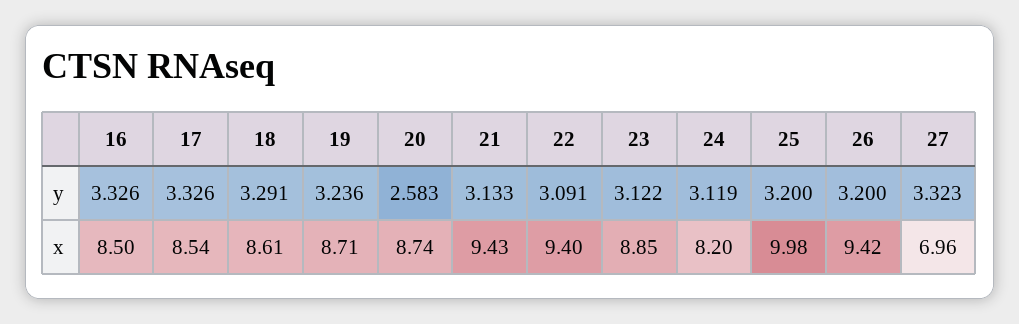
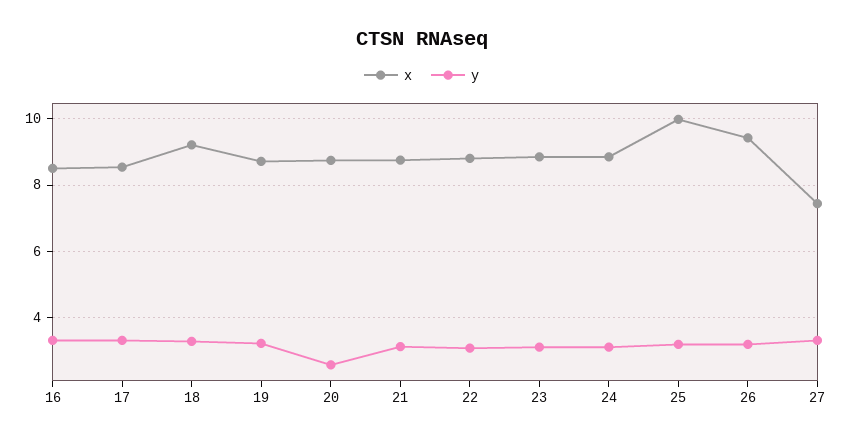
x, 18: 8.61 -> 9.2
x, 21: 9.43 -> 8.8
x, 22: 9.4 -> 8.8
x, 24: 8.2 -> 8.8
x, 27: 6.96 -> 7.4

